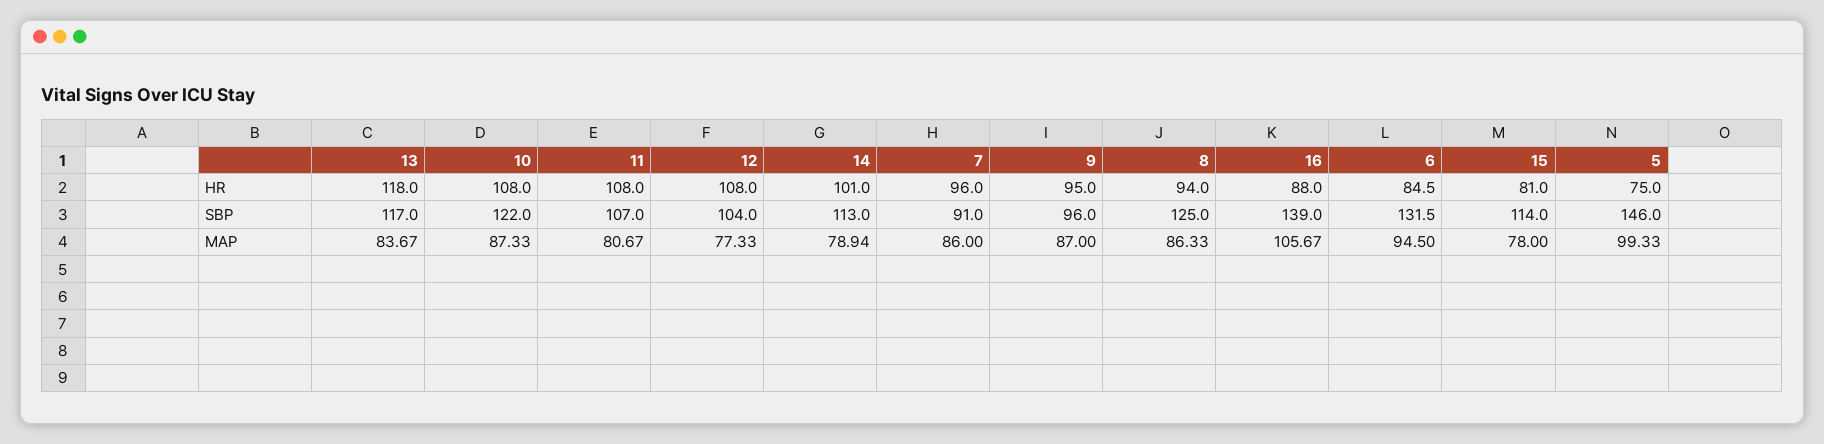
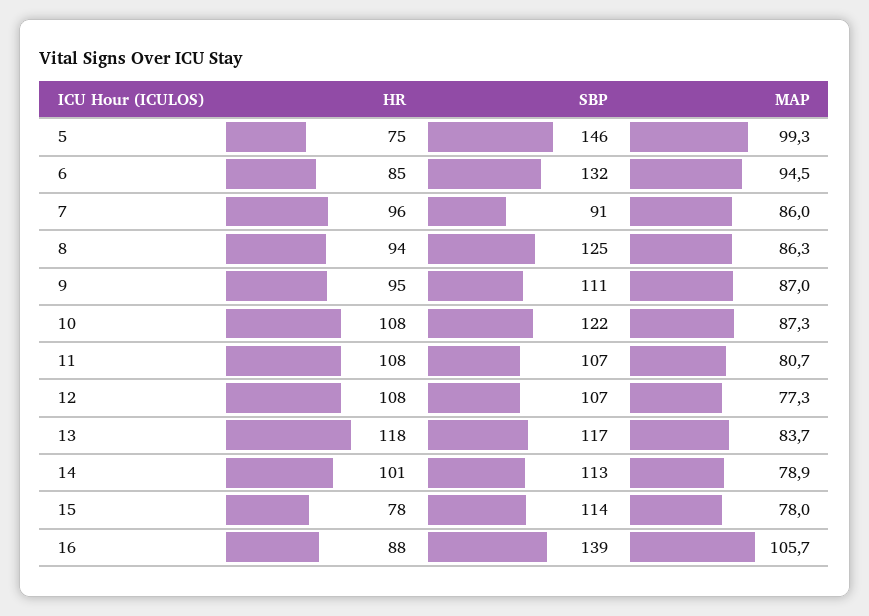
15, HR: 81 -> 78
12, SBP: 104 -> 107
9, SBP: 96 -> 111

